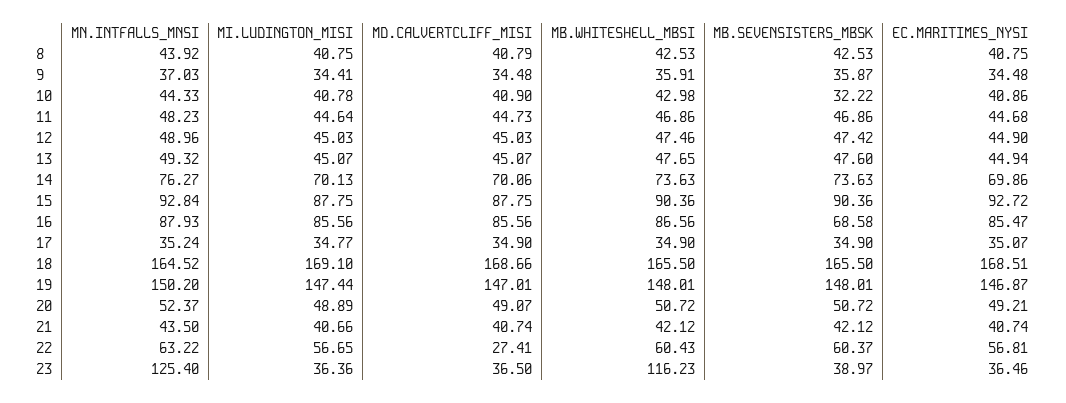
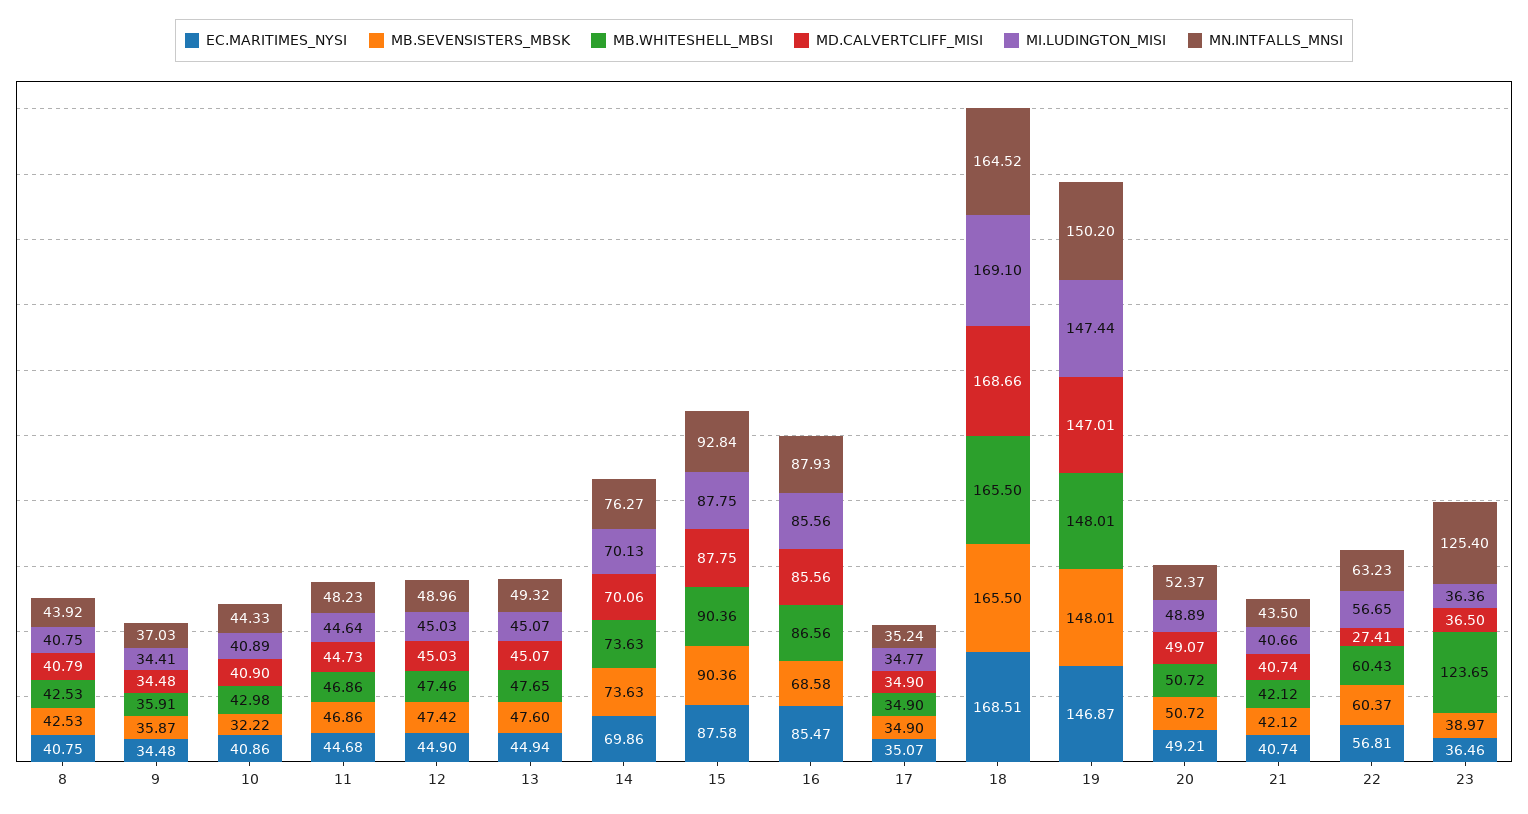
MI.LUDINGTON_MISI, 10: 40.78 -> 40.89
EC.MARITIMES_NYSI, 15: 92.72 -> 87.58
MN.INTFALLS_MNSI, 22: 63.22 -> 63.23
MB.WHITESHELL_MBSI, 23: 116.23 -> 123.65

